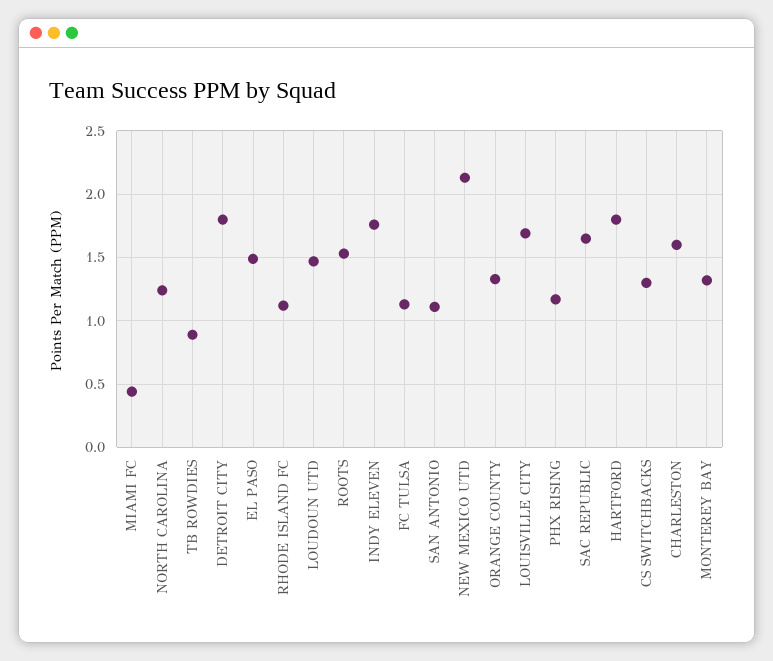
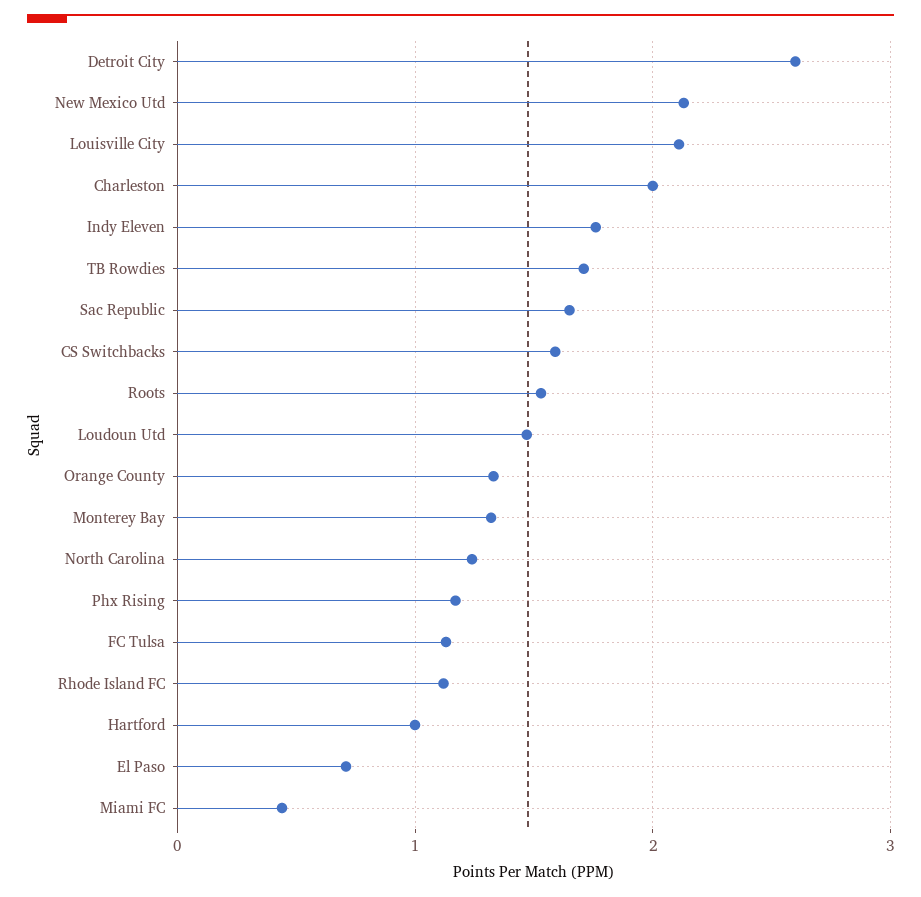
TB ROWDIES: 0.9 -> 1.7
DETROIT CITY: 1.8 -> 2.6
EL PASO: 1.5 -> 0.7
SAN ANTONIO: 1.1 -> none
LOUISVILLE CITY: 1.7 -> 2.1
HARTFORD: 1.8 -> 1
CS SWITCHBACKS: 1.3 -> 1.6
CHARLESTON: 1.6 -> 2

